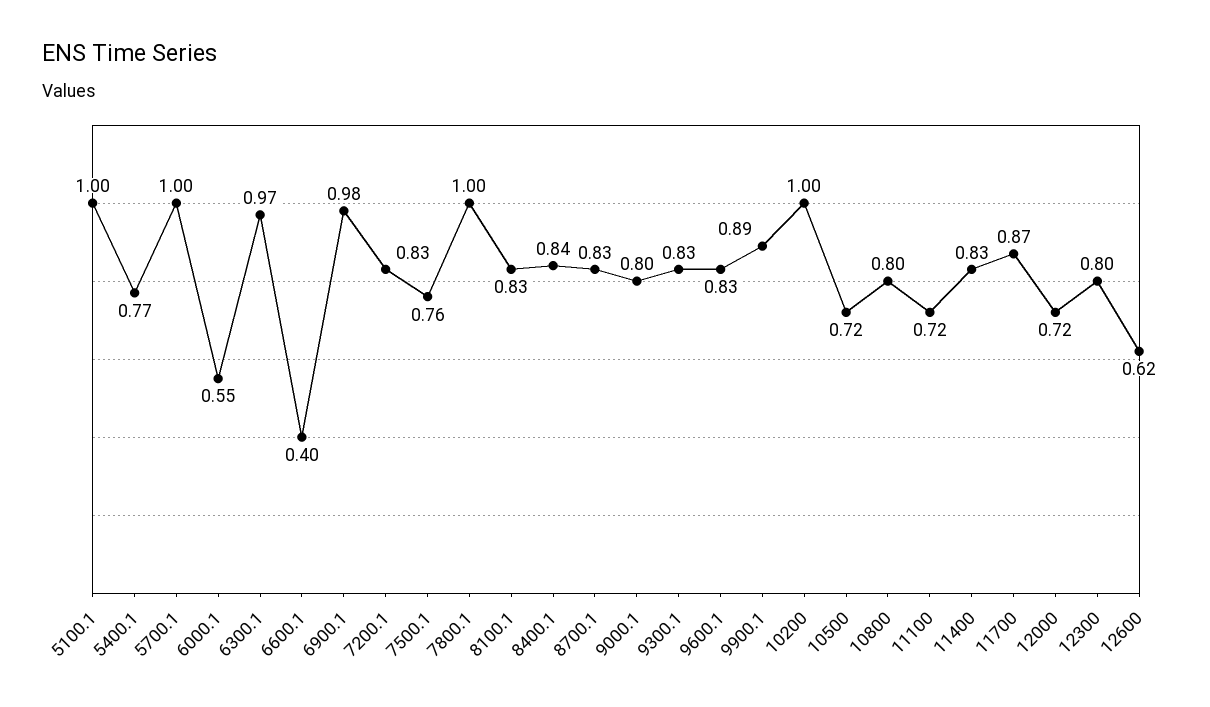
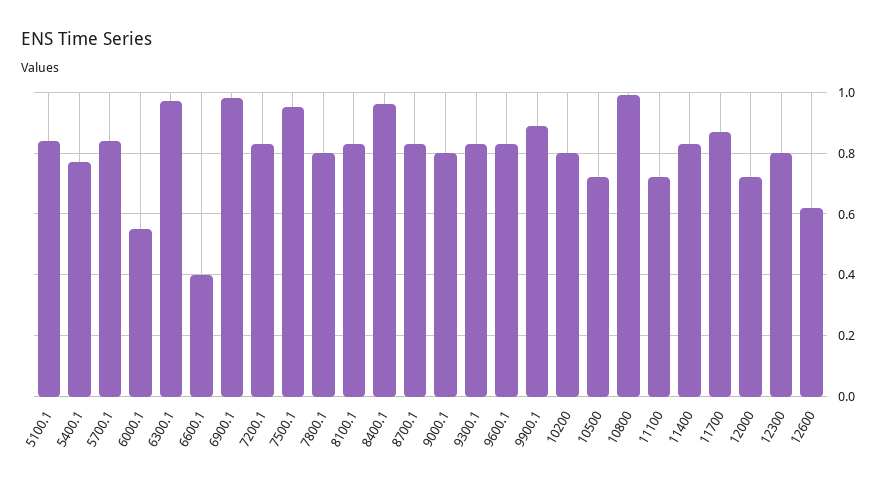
5100.1: 1 -> 0.85
5700.1: 1 -> 0.85
7500.1: 0.76 -> 0.95
7800.1: 1 -> 0.8
8400.1: 0.84 -> 0.95
10200: 1 -> 0.8
10800: 0.8 -> 1

